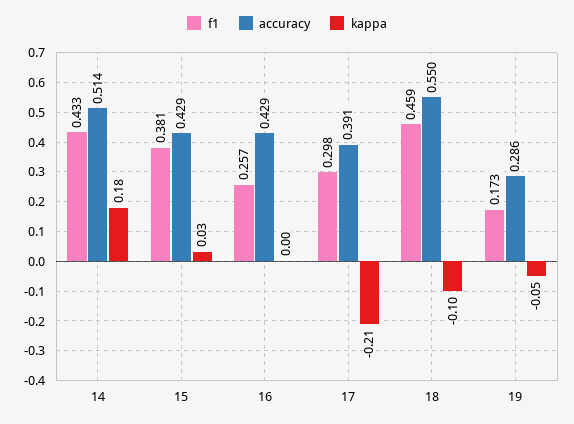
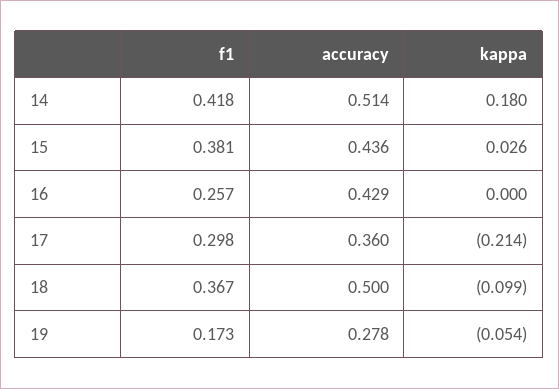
f1, 14: 0.433 -> 0.418
accuracy, 15: 0.429 -> 0.436
accuracy, 17: 0.391 -> 0.36
f1, 18: 0.459 -> 0.367
accuracy, 18: 0.55 -> 0.5
accuracy, 19: 0.286 -> 0.278

